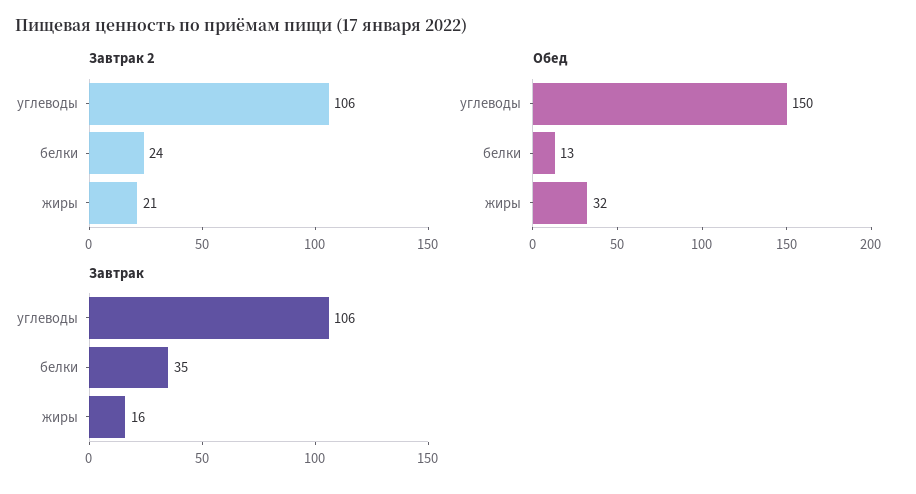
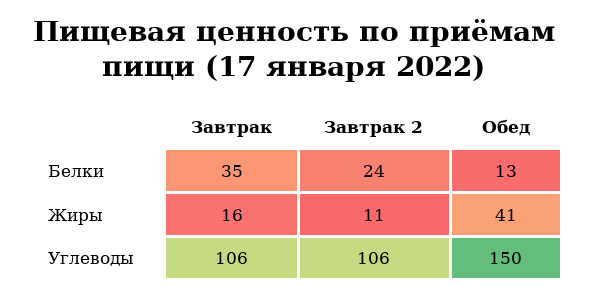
Завтрак 2, жиры: 21 -> 11
Обед, жиры: 32 -> 41

